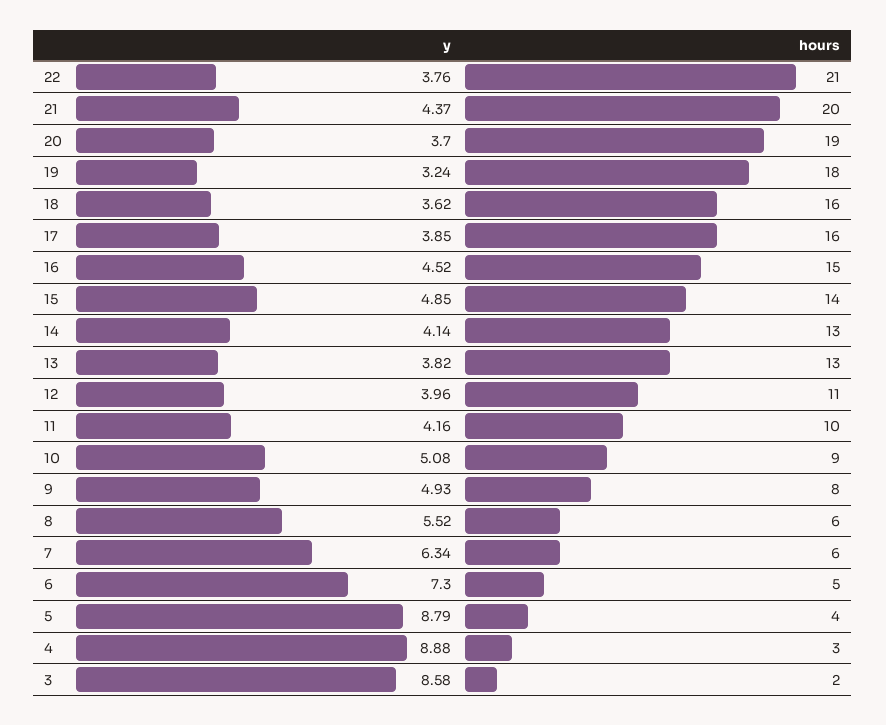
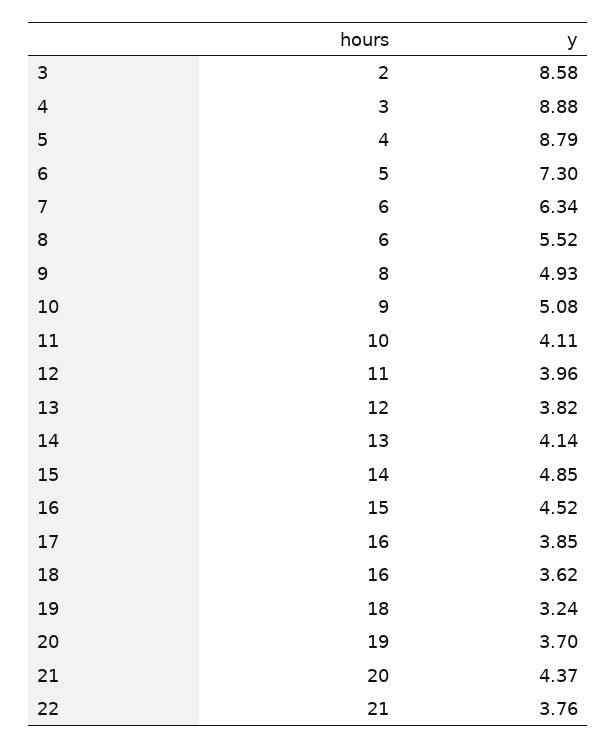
hours, 13: 13 -> 12
y, 11: 4.16 -> 4.11

